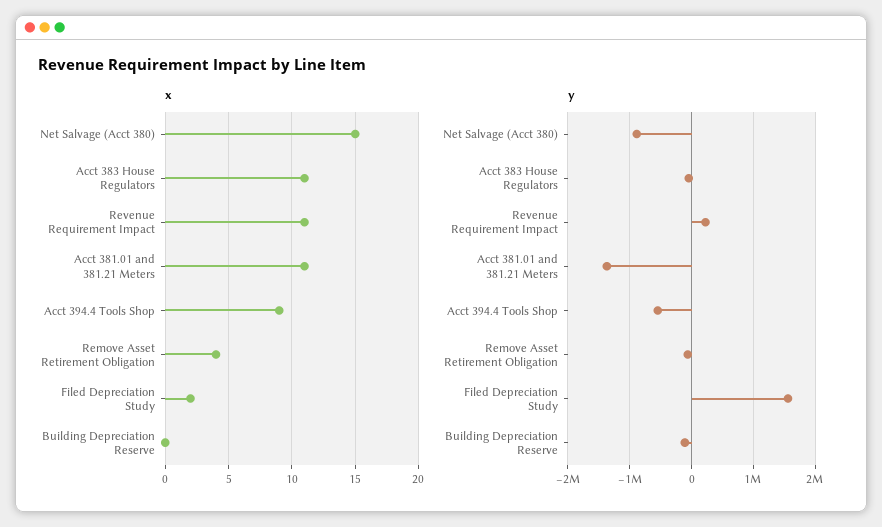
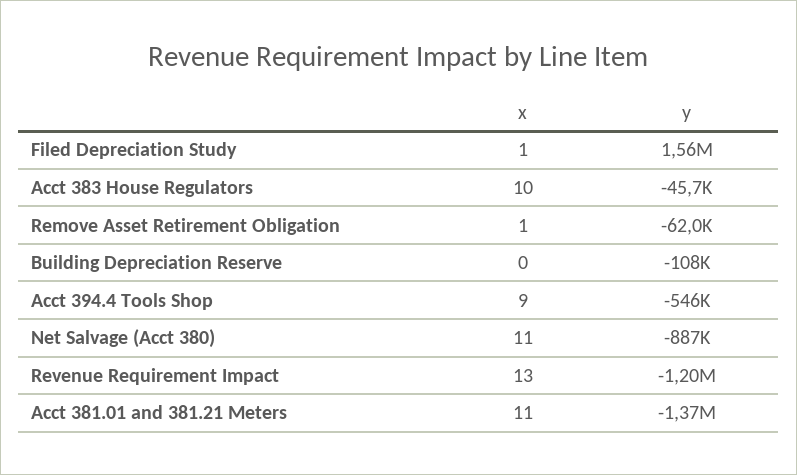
x, Net Salvage (Acct 380): 15 -> 11
x, Acct 383 House Regulators: 11 -> 10
x, Revenue Requirement Impact: 11 -> 13
x, Remove Asset Retirement Obligation: 4 -> 1
x, Filed Depreciation Study: 2 -> 1
y, Revenue Requirement Impact: 200000 -> -1200000

